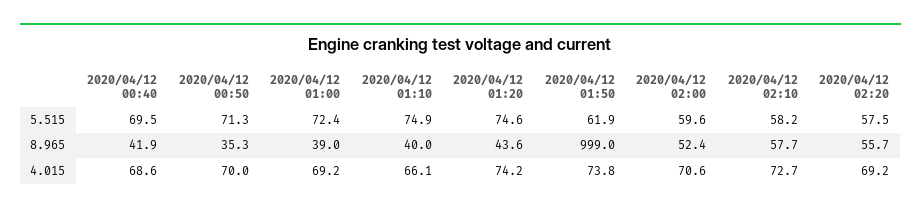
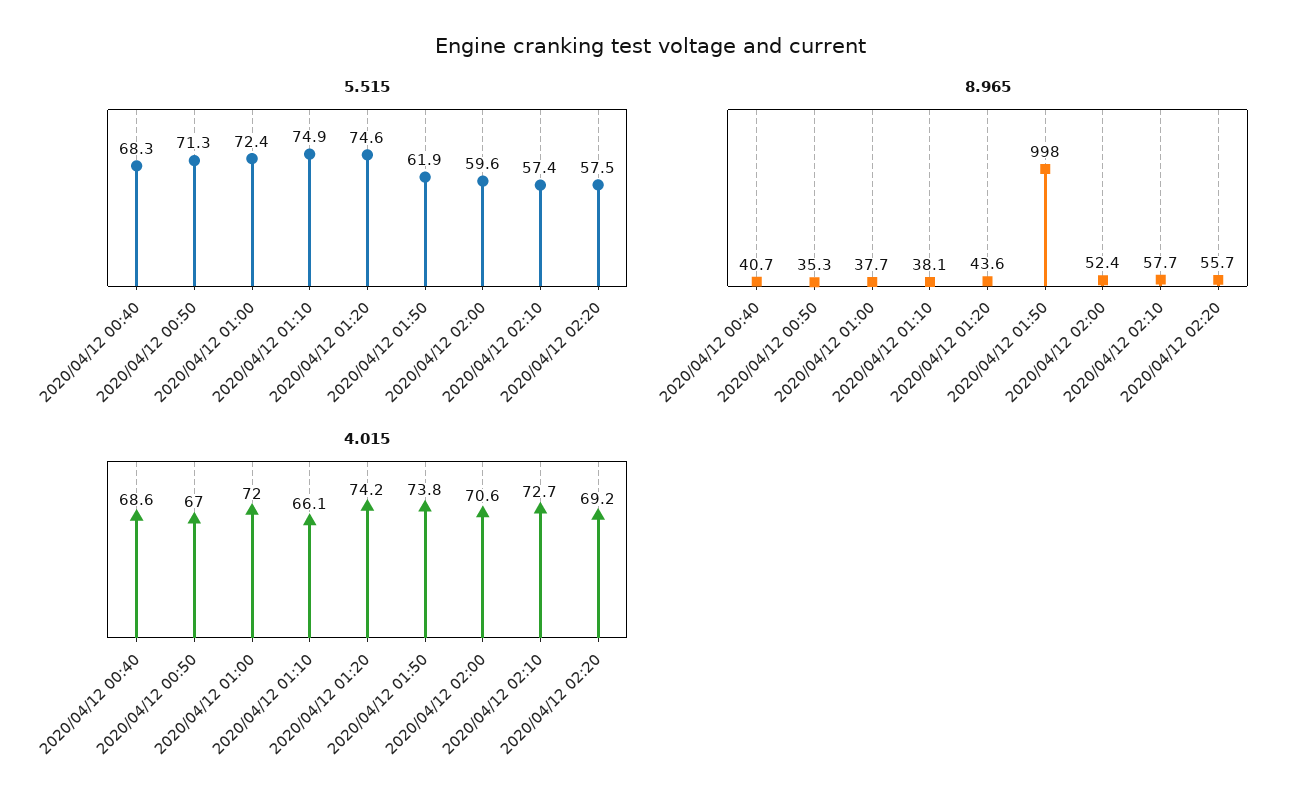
5.515, 2020/04/12 00:40: 69.5 -> 68.3
5.515, 2020/04/12 02:10: 58.2 -> 57.4
8.965, 2020/04/12 00:40: 41.9 -> 40.7
8.965, 2020/04/12 01:00: 39 -> 37.7
8.965, 2020/04/12 01:10: 40 -> 38.1
8.965, 2020/04/12 01:50: 999 -> 998
4.015, 2020/04/12 00:50: 70 -> 67
4.015, 2020/04/12 01:00: 69.2 -> 72

